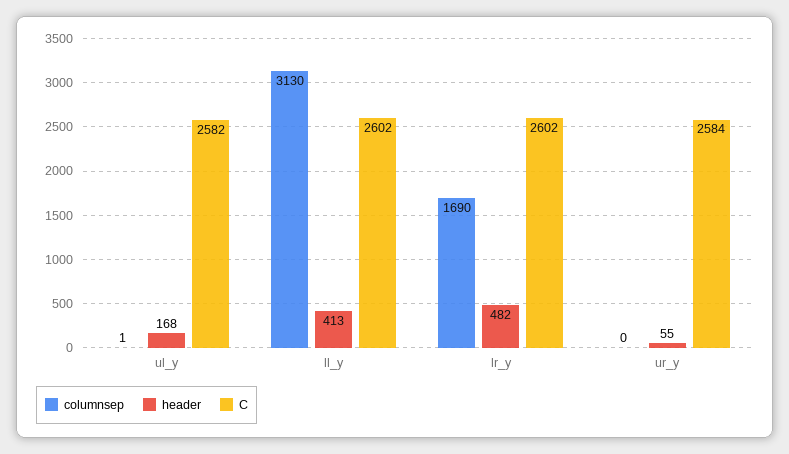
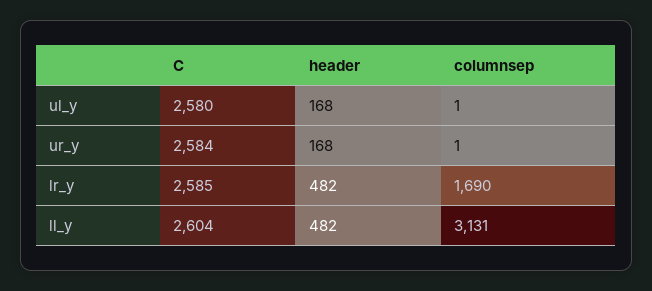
C, ul_y: 2582 -> 2580
columnsep, ll_y: 3130 -> 3131
header, ll_y: 413 -> 482
C, ll_y: 2602 -> 2604
C, lr_y: 2602 -> 2585
columnsep, ur_y: 0 -> 1
header, ur_y: 55 -> 168

